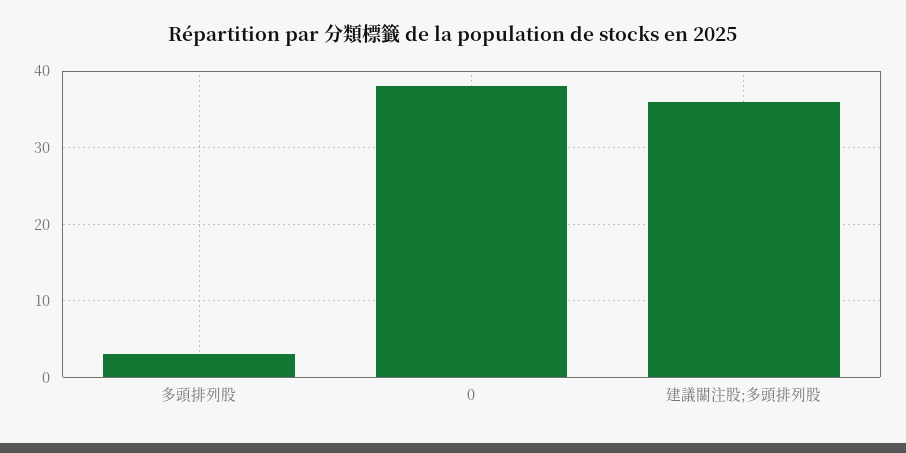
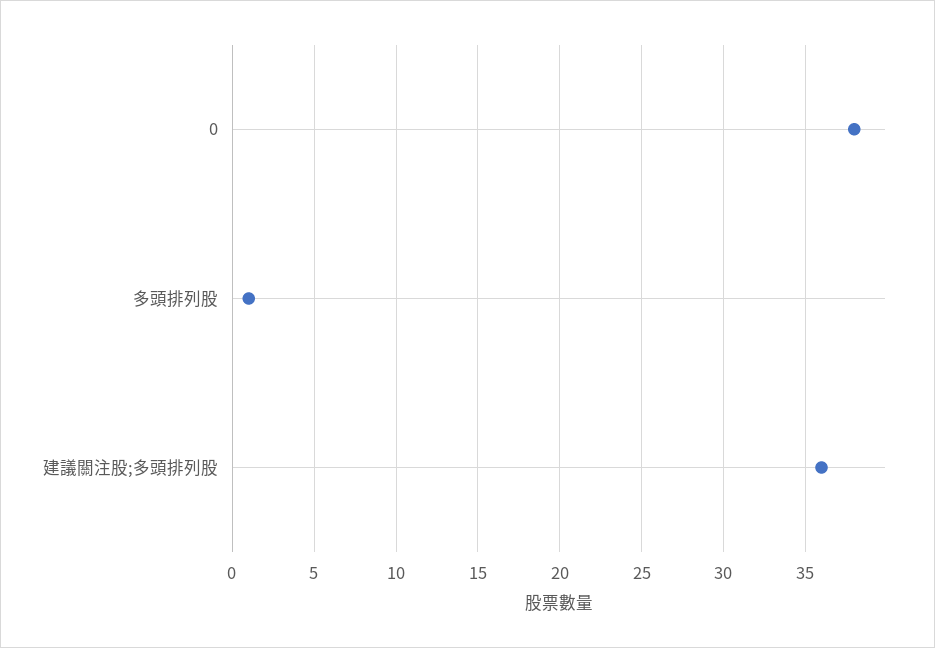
多頭排列股: 3 -> 1

